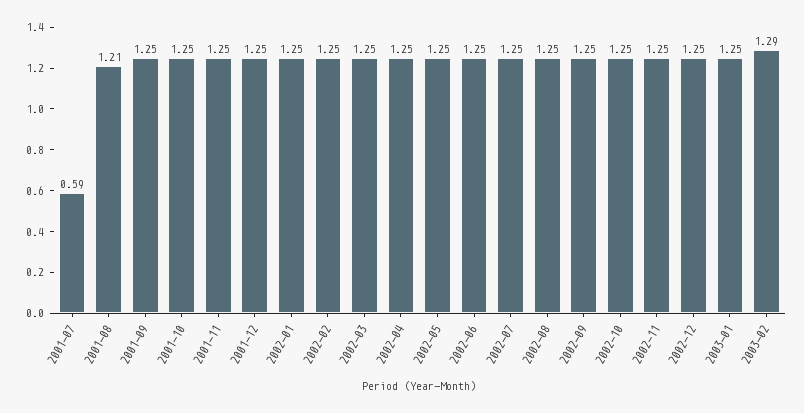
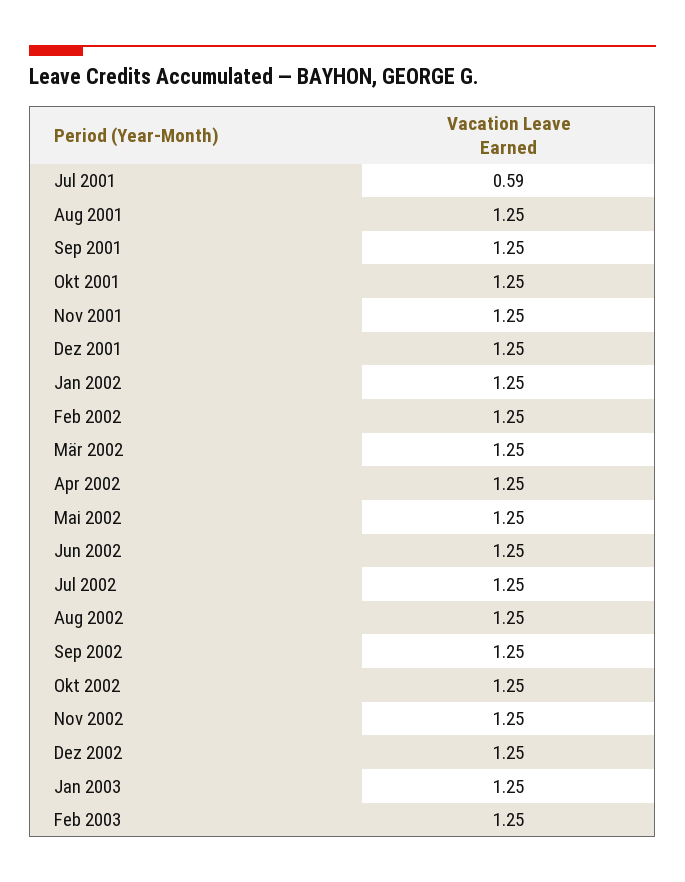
2001-08: 1.21 -> 1.25
2003-02: 1.29 -> 1.25

